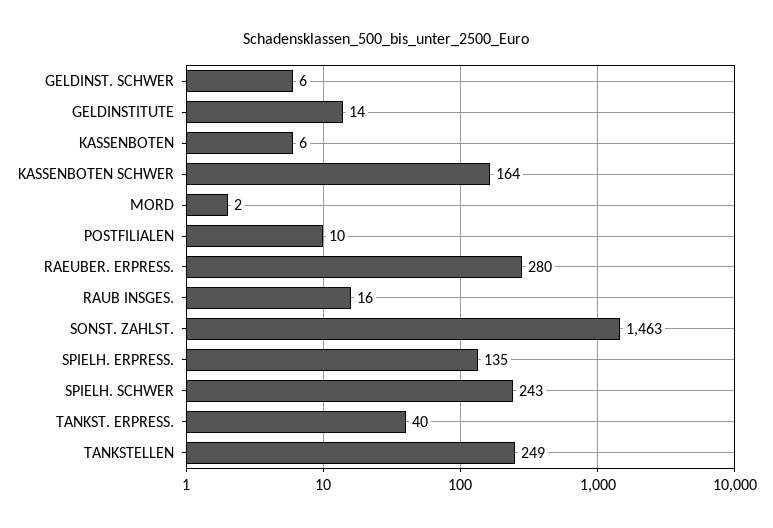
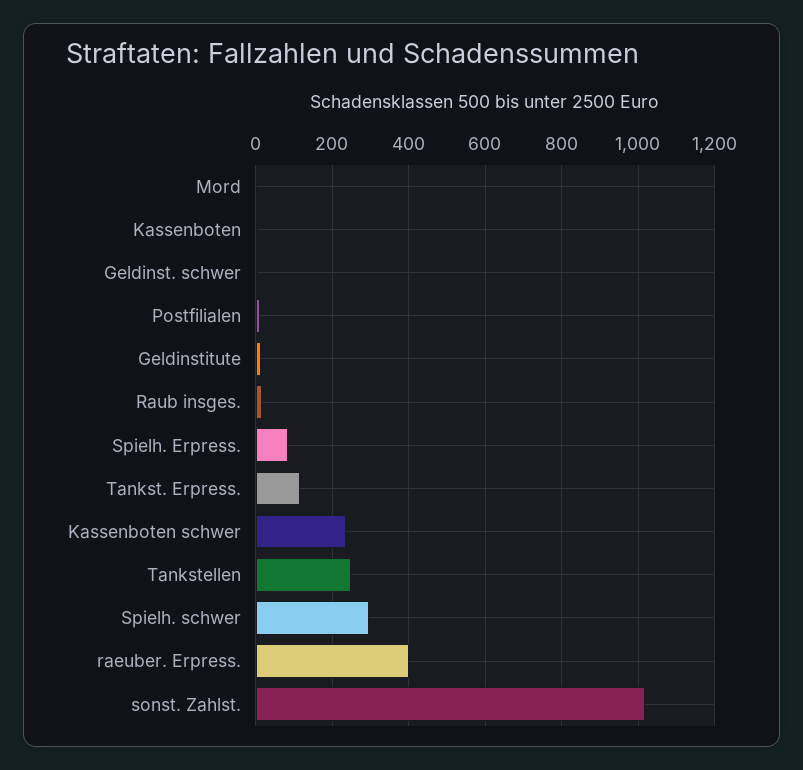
KASSENBOTEN SCHWER: 164 -> 240
RAEUBER. ERPRESS.: 280 -> 400
SONST. ZAHLST.: 1463 -> 1020
SPIELH. ERPRESS.: 135 -> 80
SPIELH. SCHWER: 243 -> 300
TANKST. ERPRESS.: 40 -> 120

